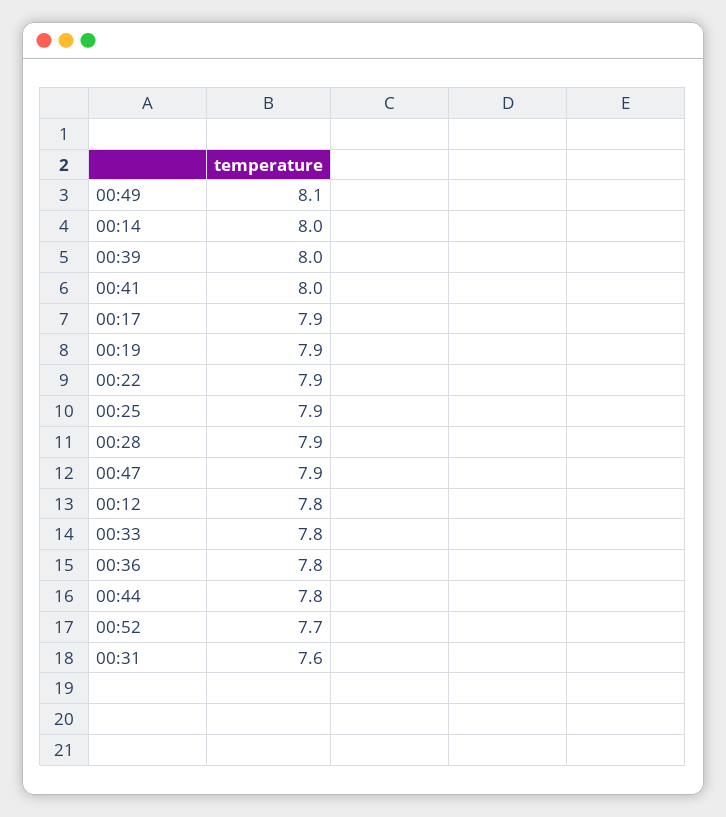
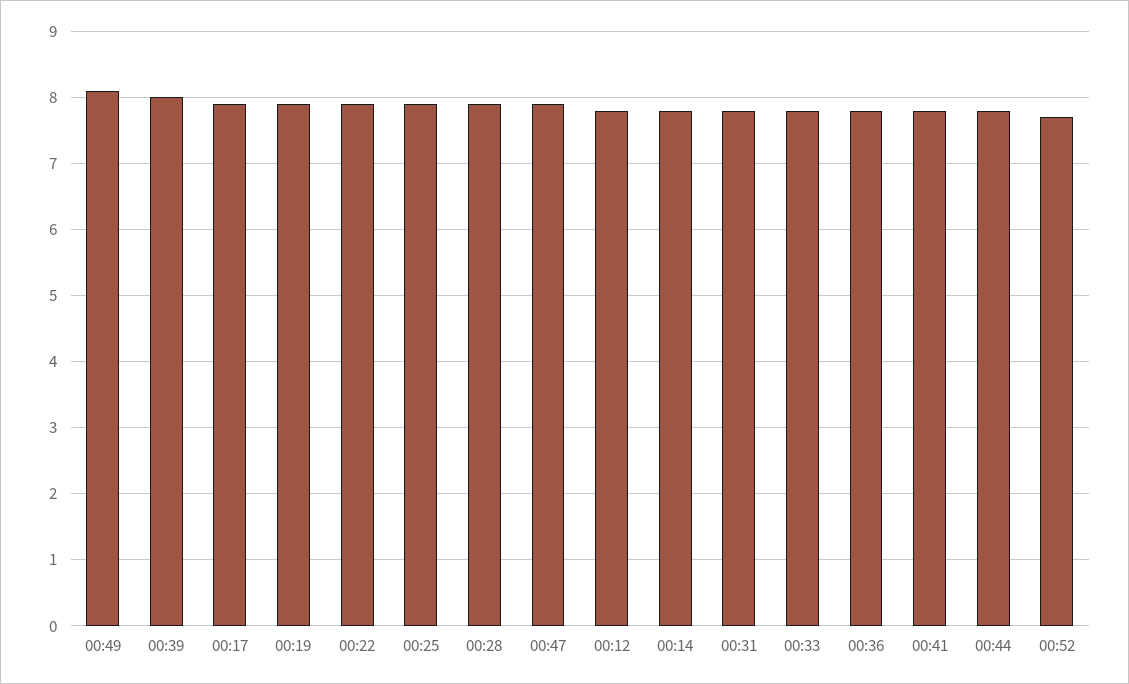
00:14: 8 -> 7.8
00:41: 8 -> 7.8
00:31: 7.6 -> 7.8

